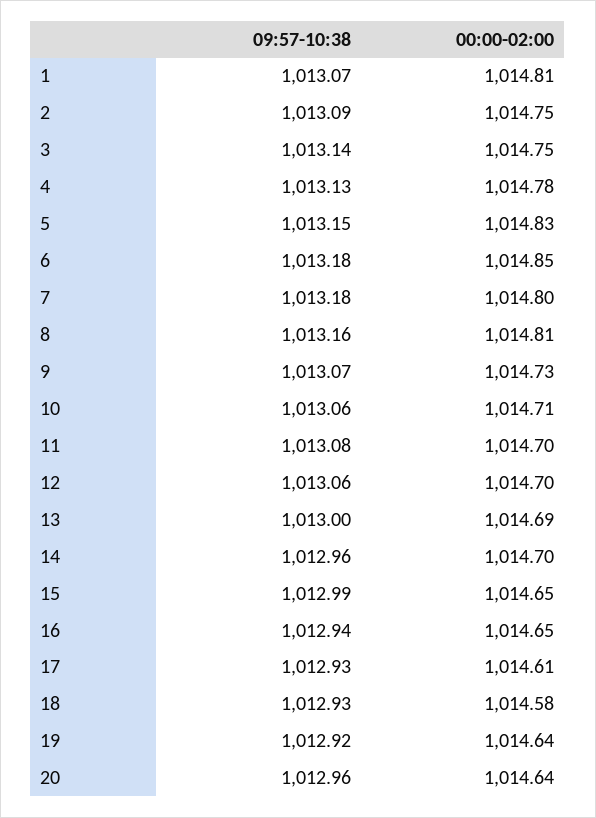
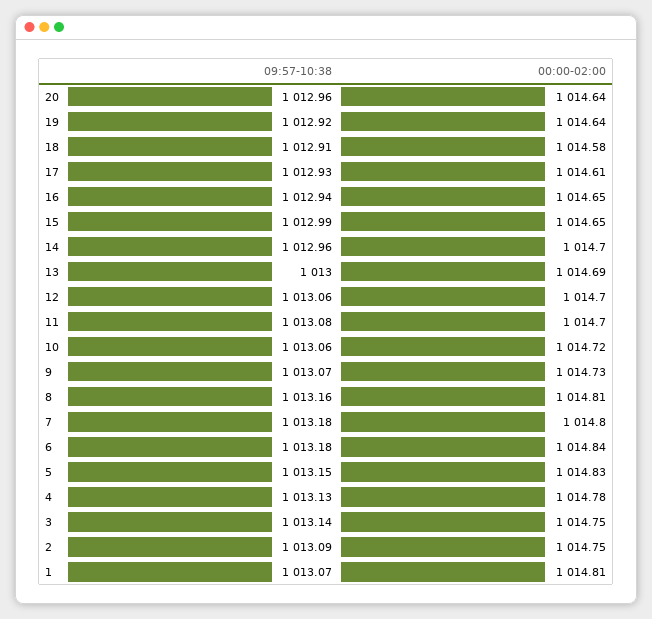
00:00-02:00, 6: 1014.85 -> 1014.84
00:00-02:00, 10: 1014.71 -> 1014.72
09:57-10:38, 18: 1012.93 -> 1012.91

